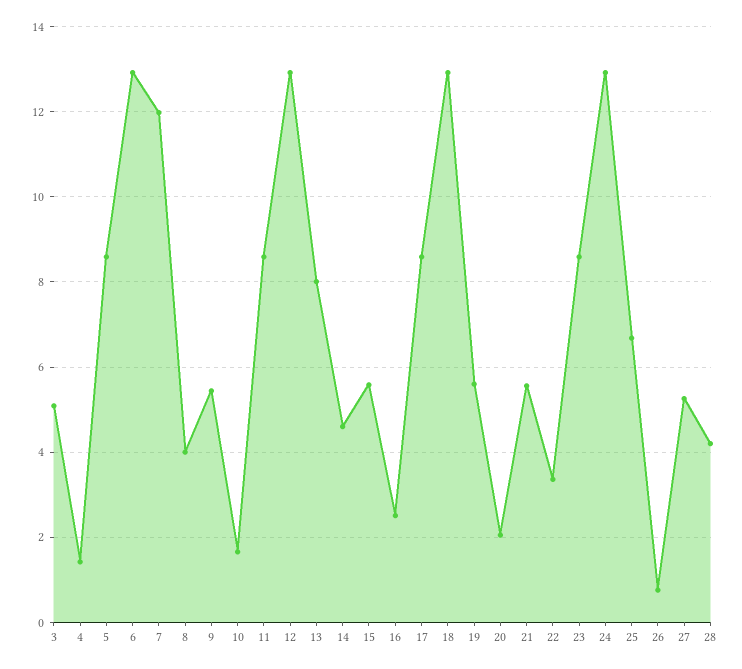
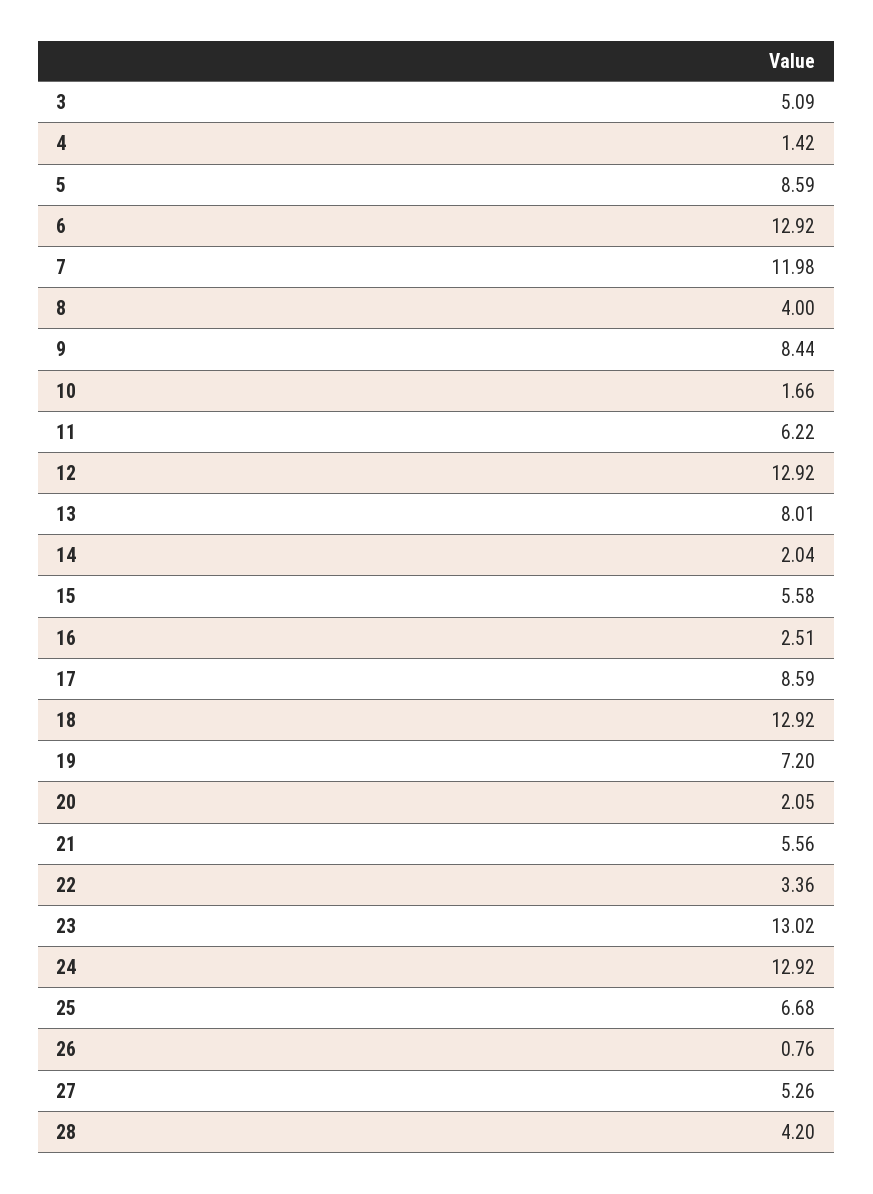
9: 5.4 -> 8.44
11: 8.6 -> 6.22
14: 4.6 -> 2.04
19: 5.6 -> 7.2
23: 8.6 -> 13.02

